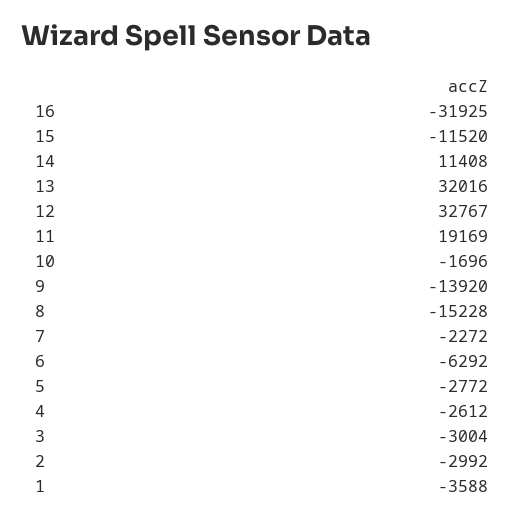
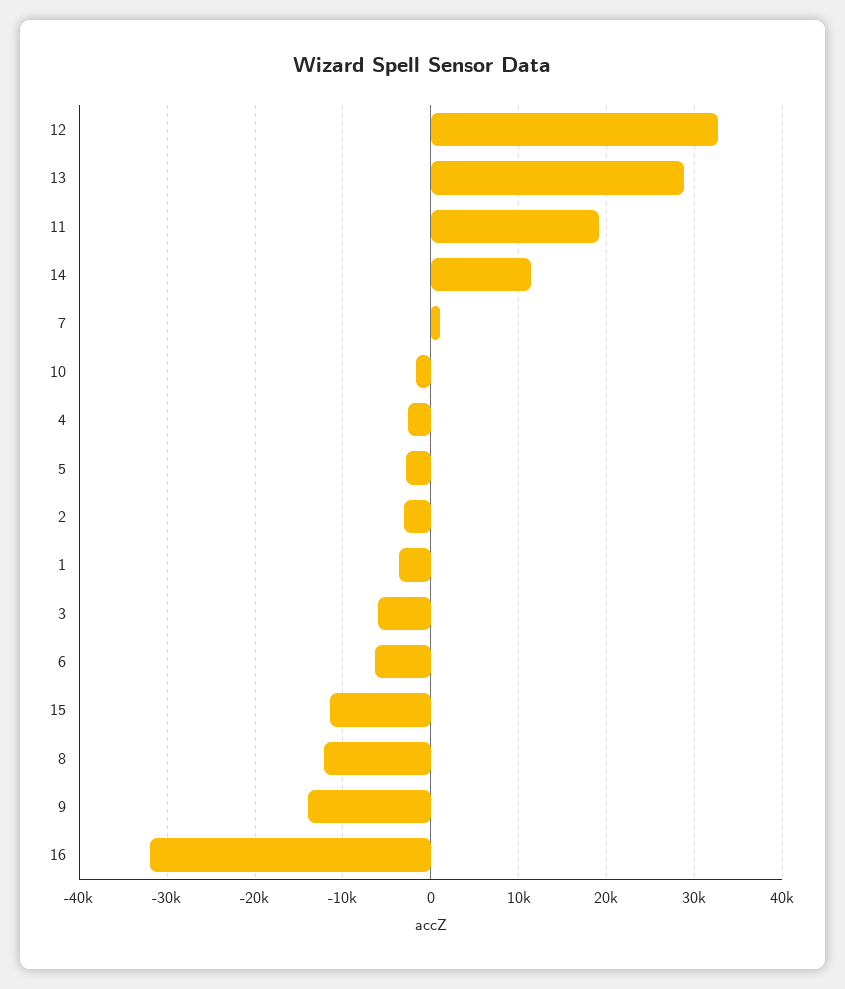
13: 32016 -> 29000
8: -15228 -> -12000
7: -2272 -> 1000
3: -3004 -> -6000

